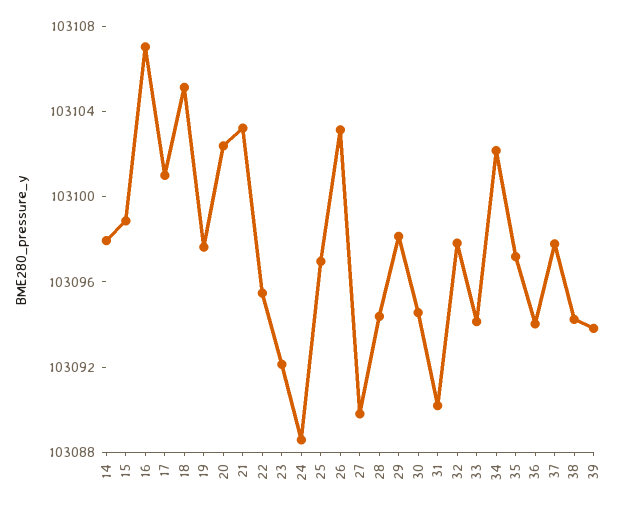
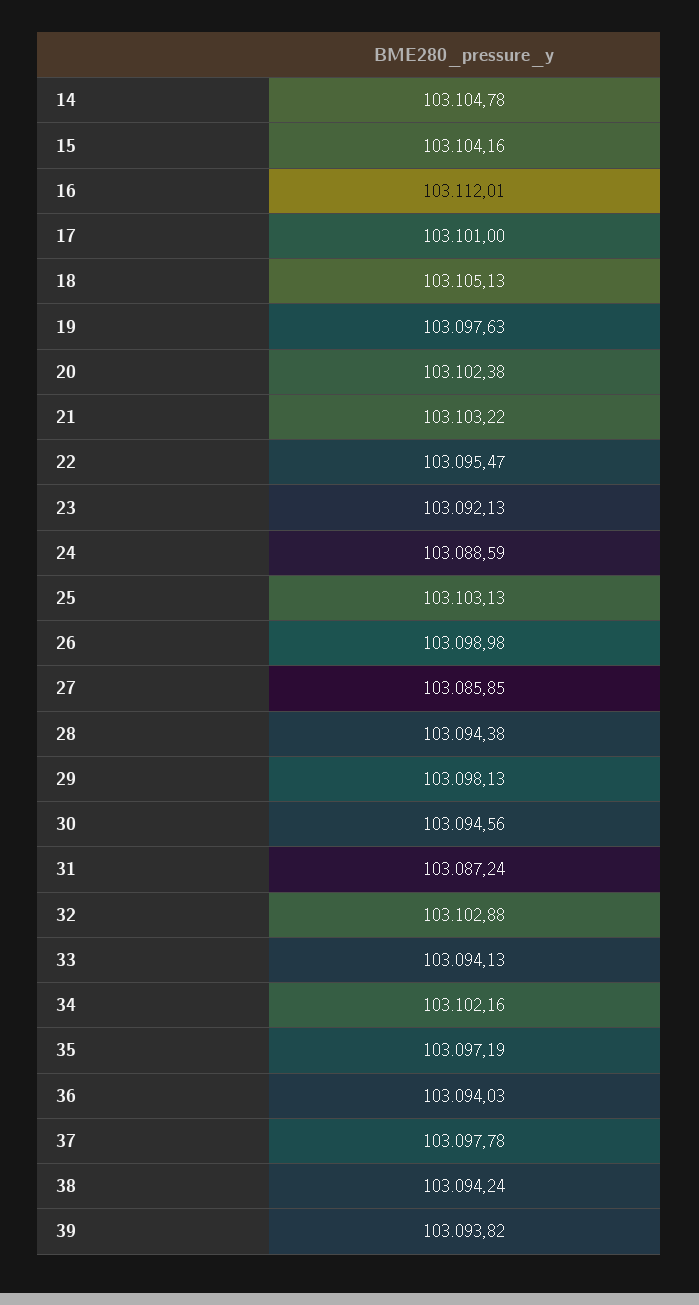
14: 103098 -> 103104.78
15: 103099 -> 103104.16
16: 103107 -> 103112.01
25: 103097 -> 103103.13
26: 103103 -> 103098.98
27: 103090 -> 103085.85
31: 103090 -> 103087.24
32: 103098 -> 103102.88

